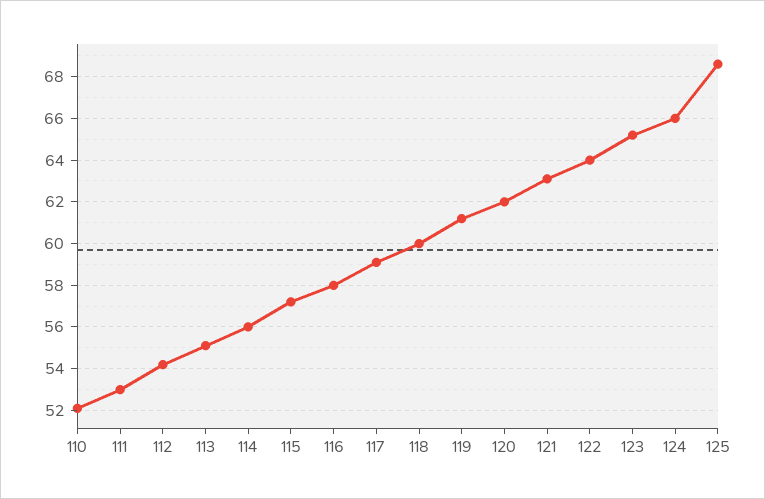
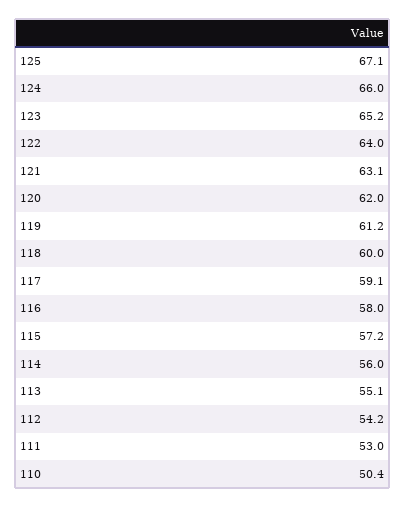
110: 52 -> 50.4
125: 68.5 -> 67.1

